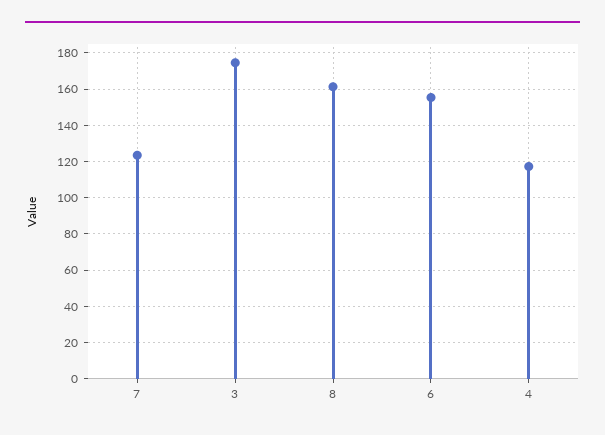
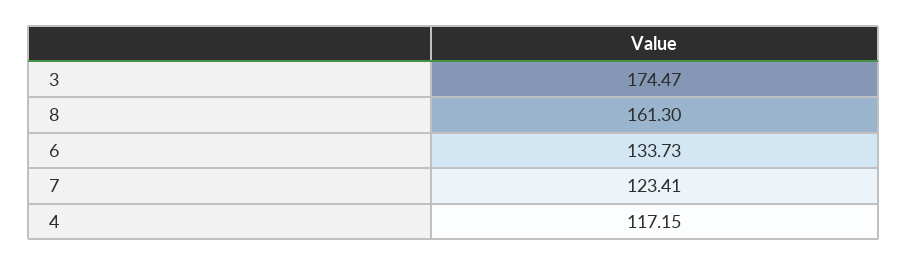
6: 155 -> 133.73

